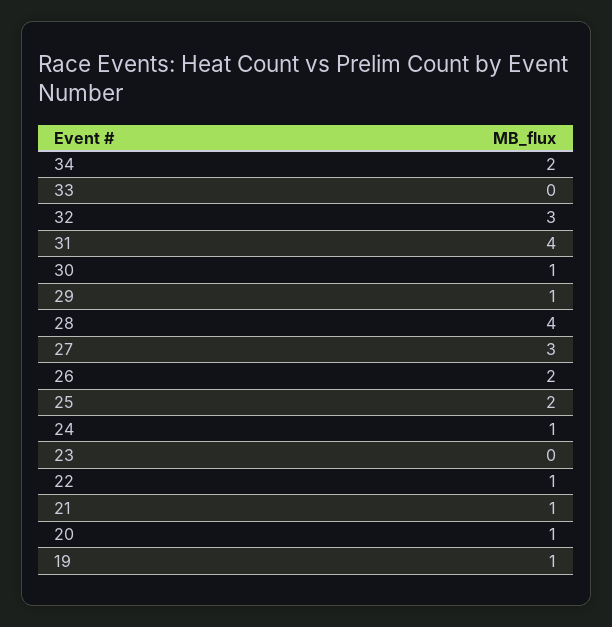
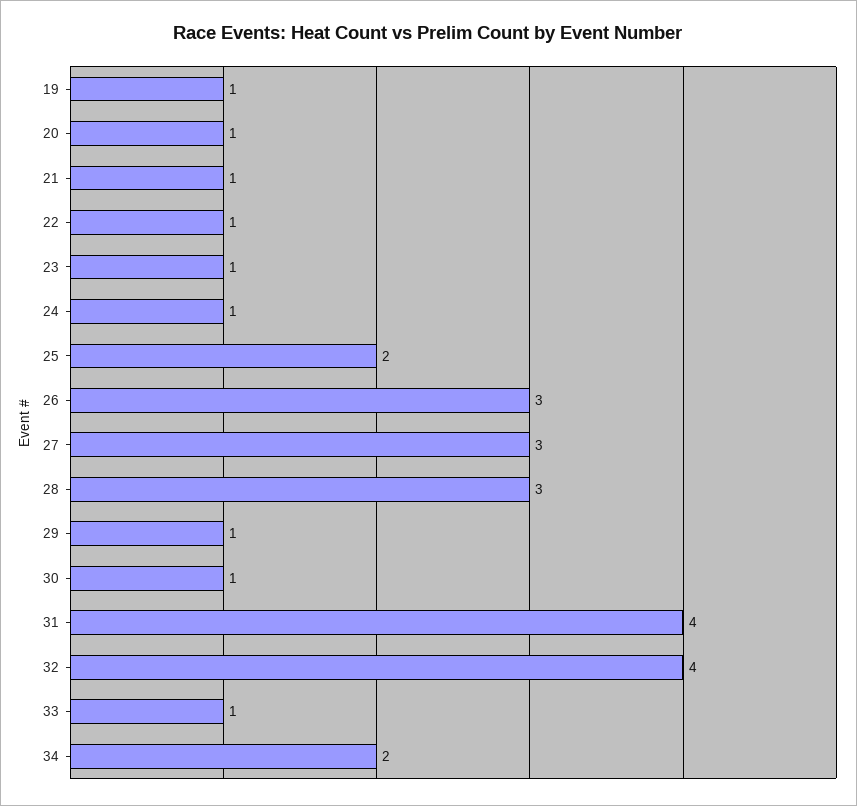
33: 0 -> 1
32: 3 -> 4
28: 4 -> 3
26: 2 -> 3
23: 0 -> 1

